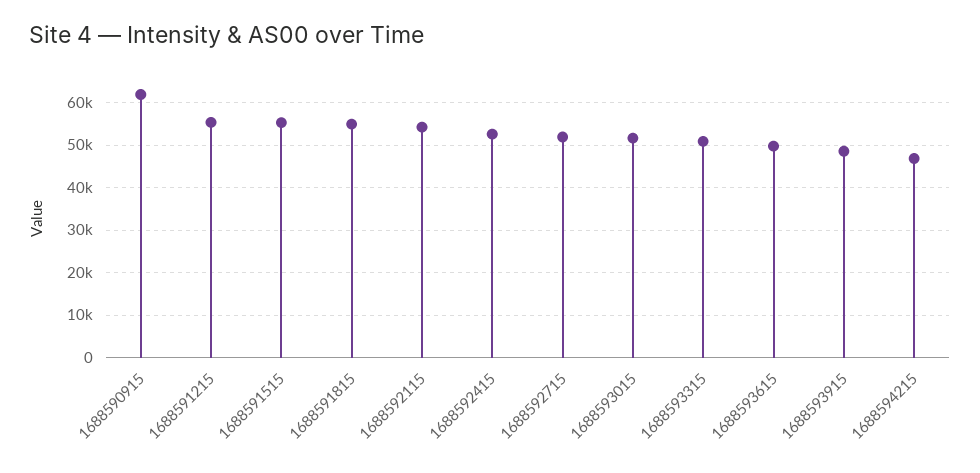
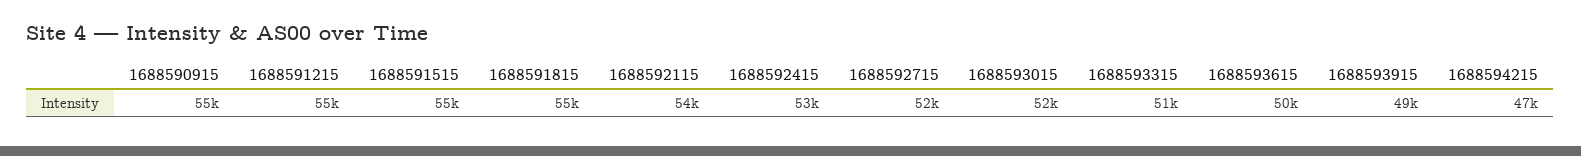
1688590915: 62000 -> 55000

